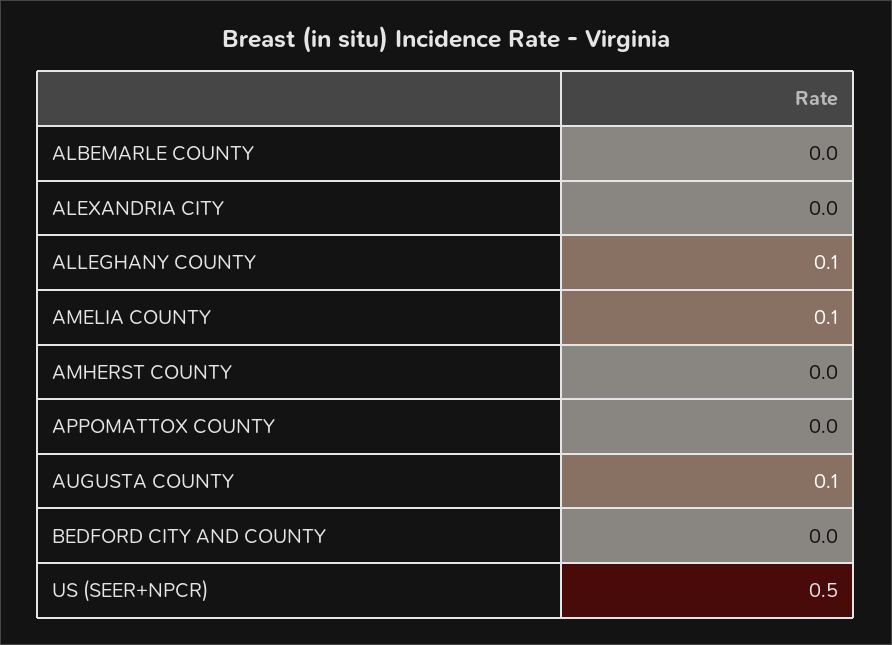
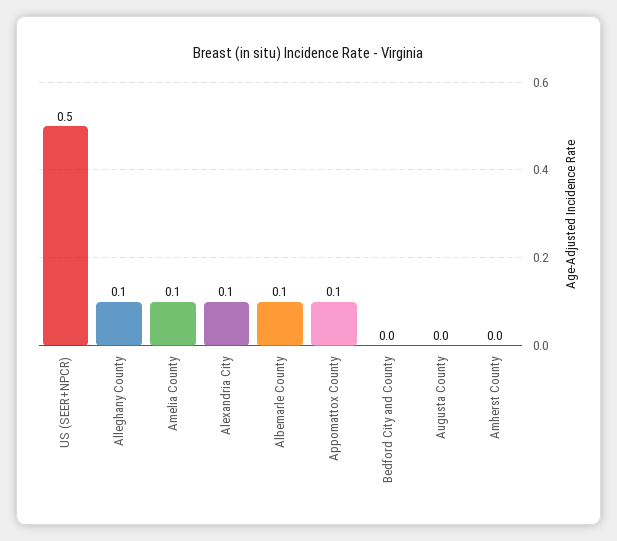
ALBEMARLE COUNTY: 0 -> 0.1
ALEXANDRIA CITY: 0 -> 0.1
APPOMATTOX COUNTY: 0 -> 0.1
AUGUSTA COUNTY: 0.1 -> 0

